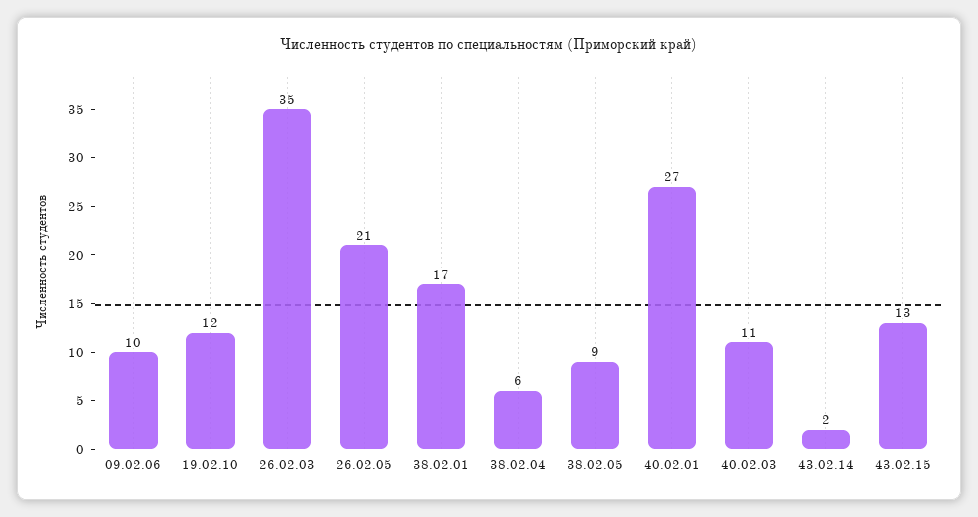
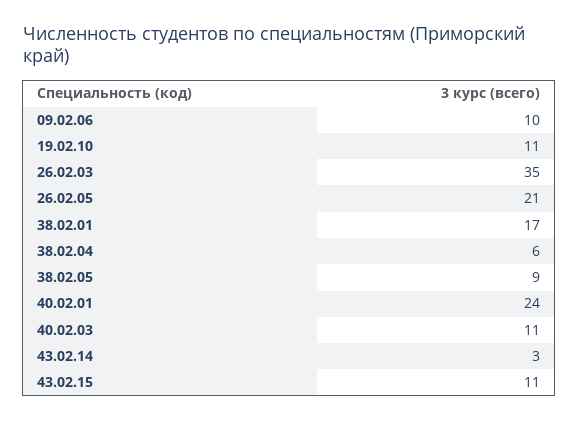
19.02.10: 12 -> 11
40.02.01: 27 -> 24
43.02.14: 2 -> 3
43.02.15: 13 -> 11

